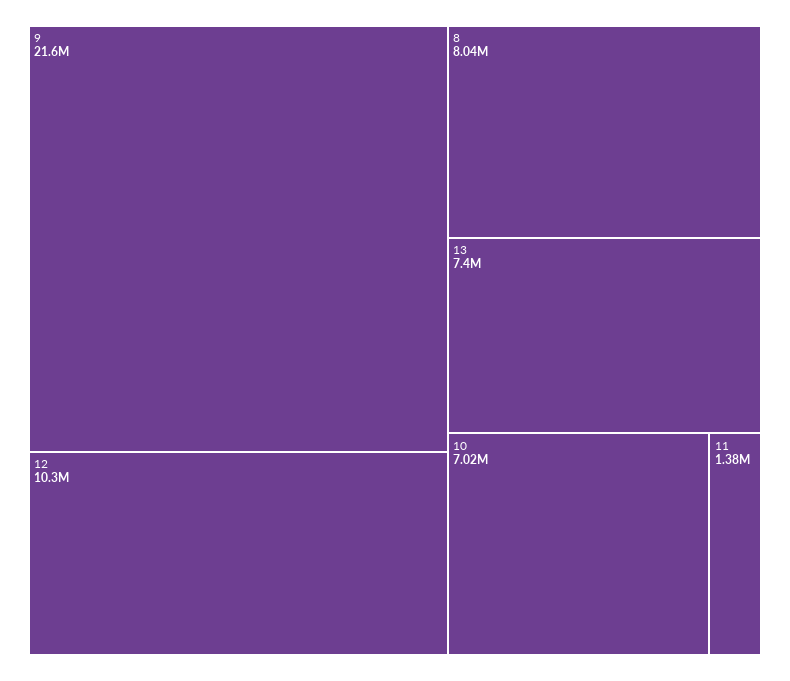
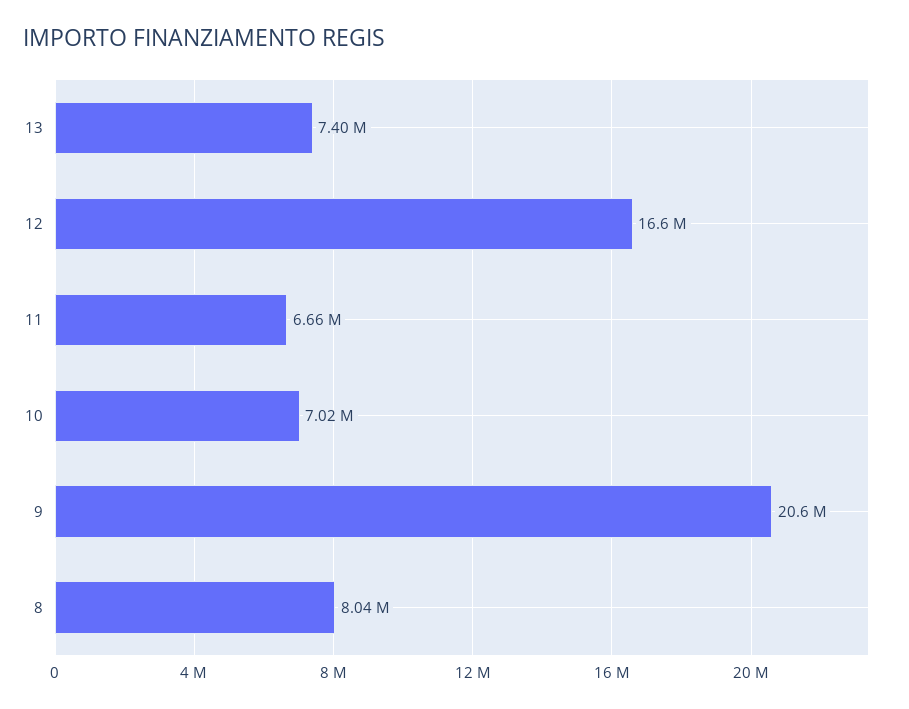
9: 21600000 -> 20600000
12: 10300000 -> 16600000
11: 1380000 -> 6660000

